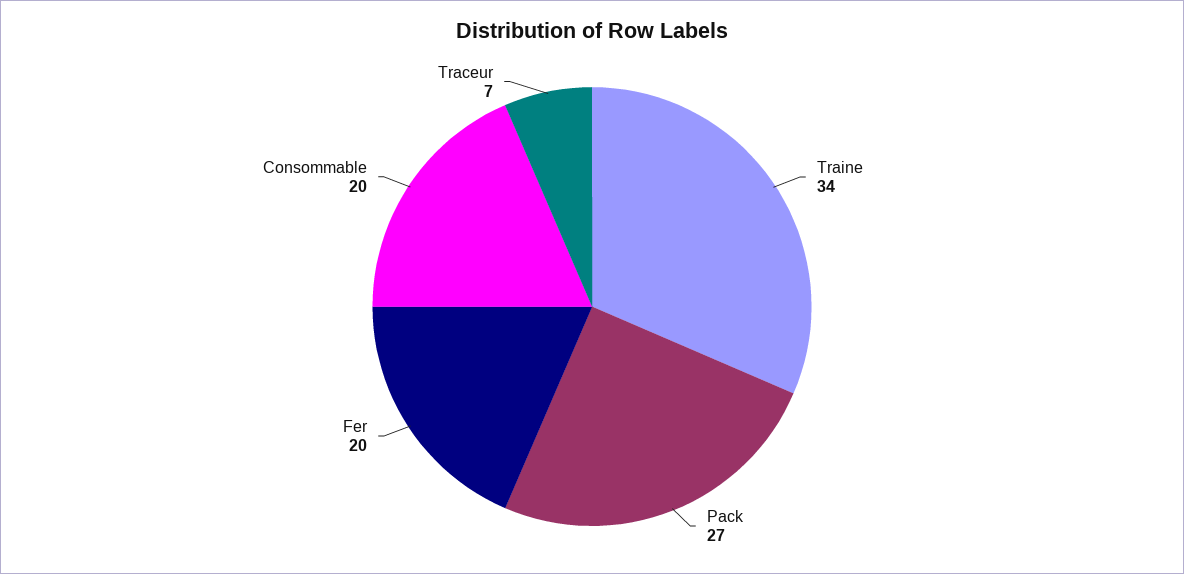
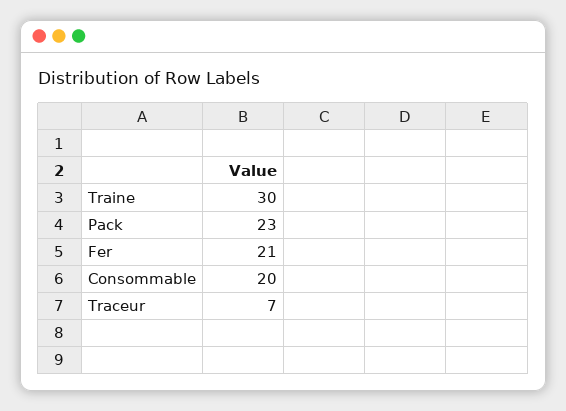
Traine: 34 -> 30
Pack: 27 -> 23
Fer: 20 -> 21

